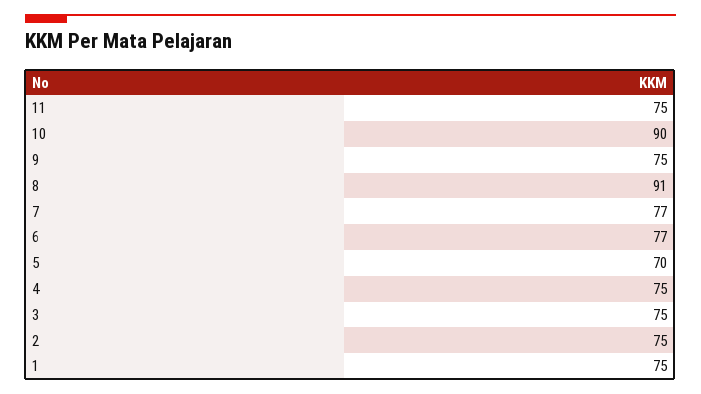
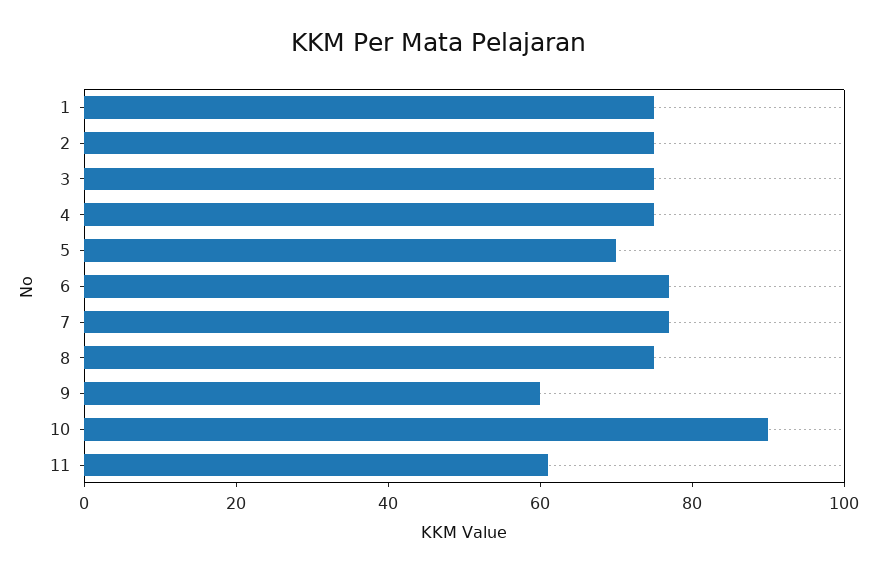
11: 75 -> 60
9: 75 -> 60
8: 91 -> 75

